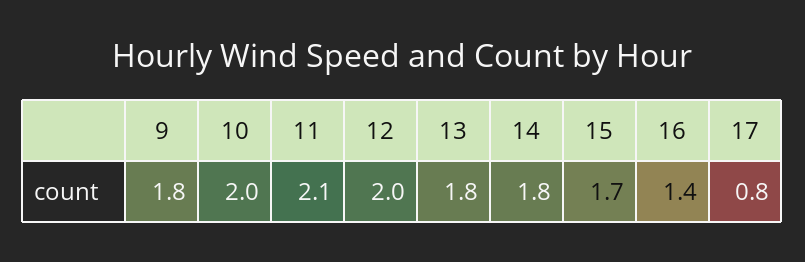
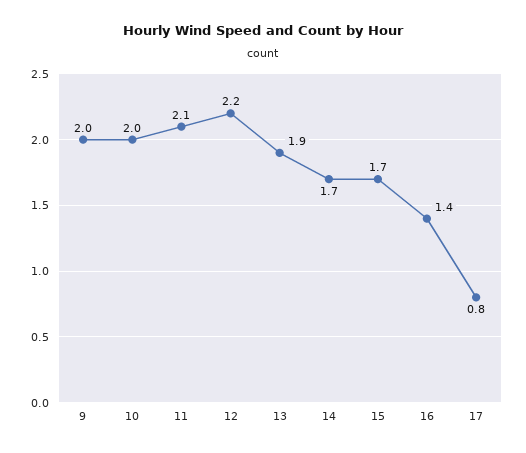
9: 1.8 -> 2
12: 2 -> 2.2
13: 1.8 -> 1.9
14: 1.8 -> 1.7

